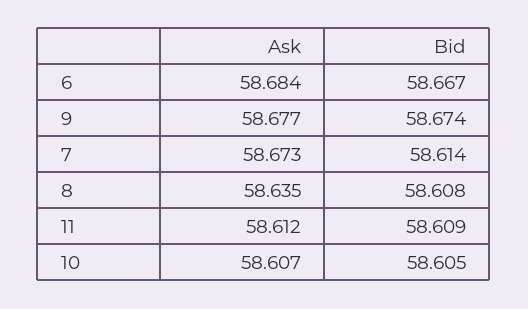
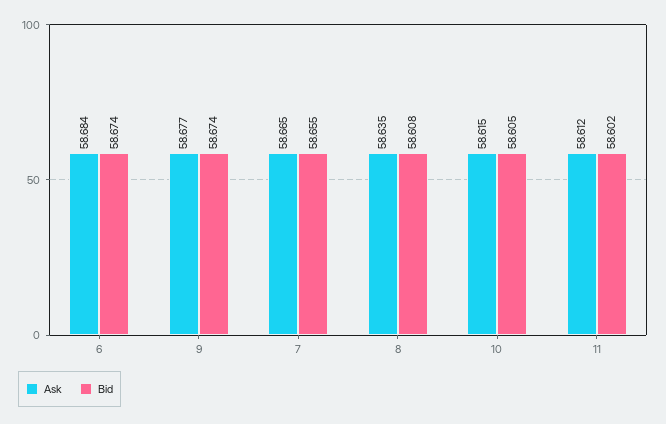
Bid, 6: 58.667 -> 58.674
Ask, 7: 58.673 -> 58.665
Bid, 7: 58.614 -> 58.655
Bid, 11: 58.609 -> 58.602
Ask, 10: 58.607 -> 58.615

